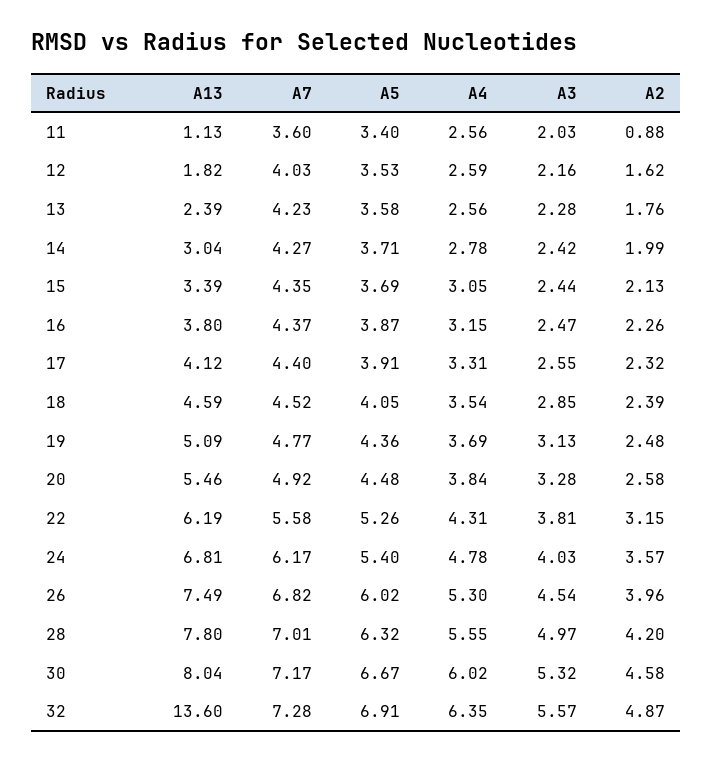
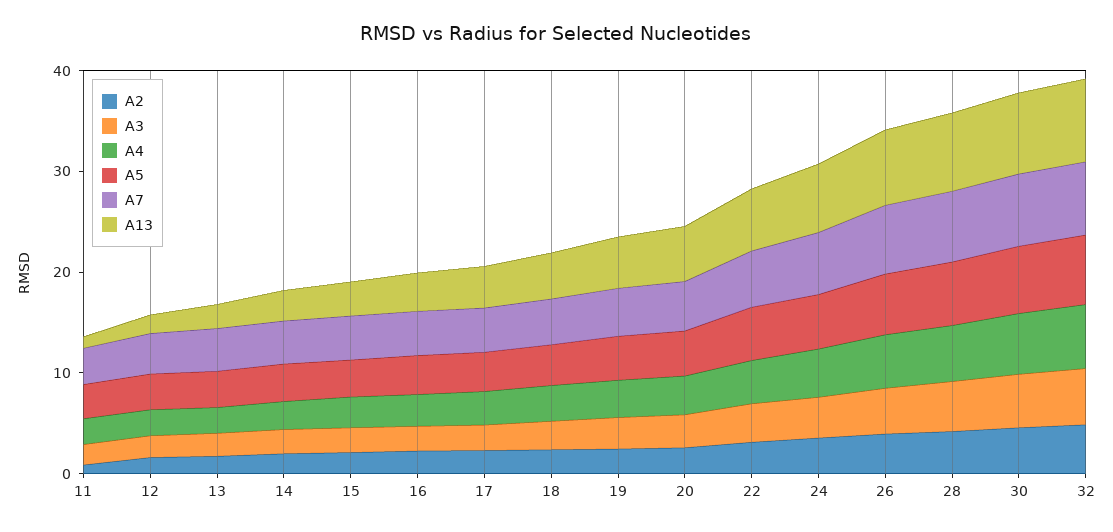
A13, 32: 13.6 -> 8

